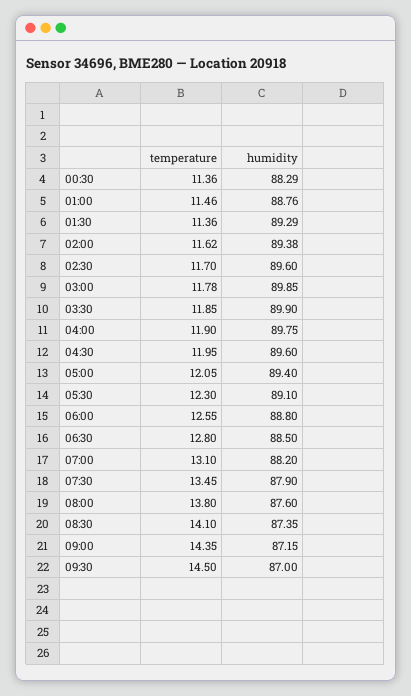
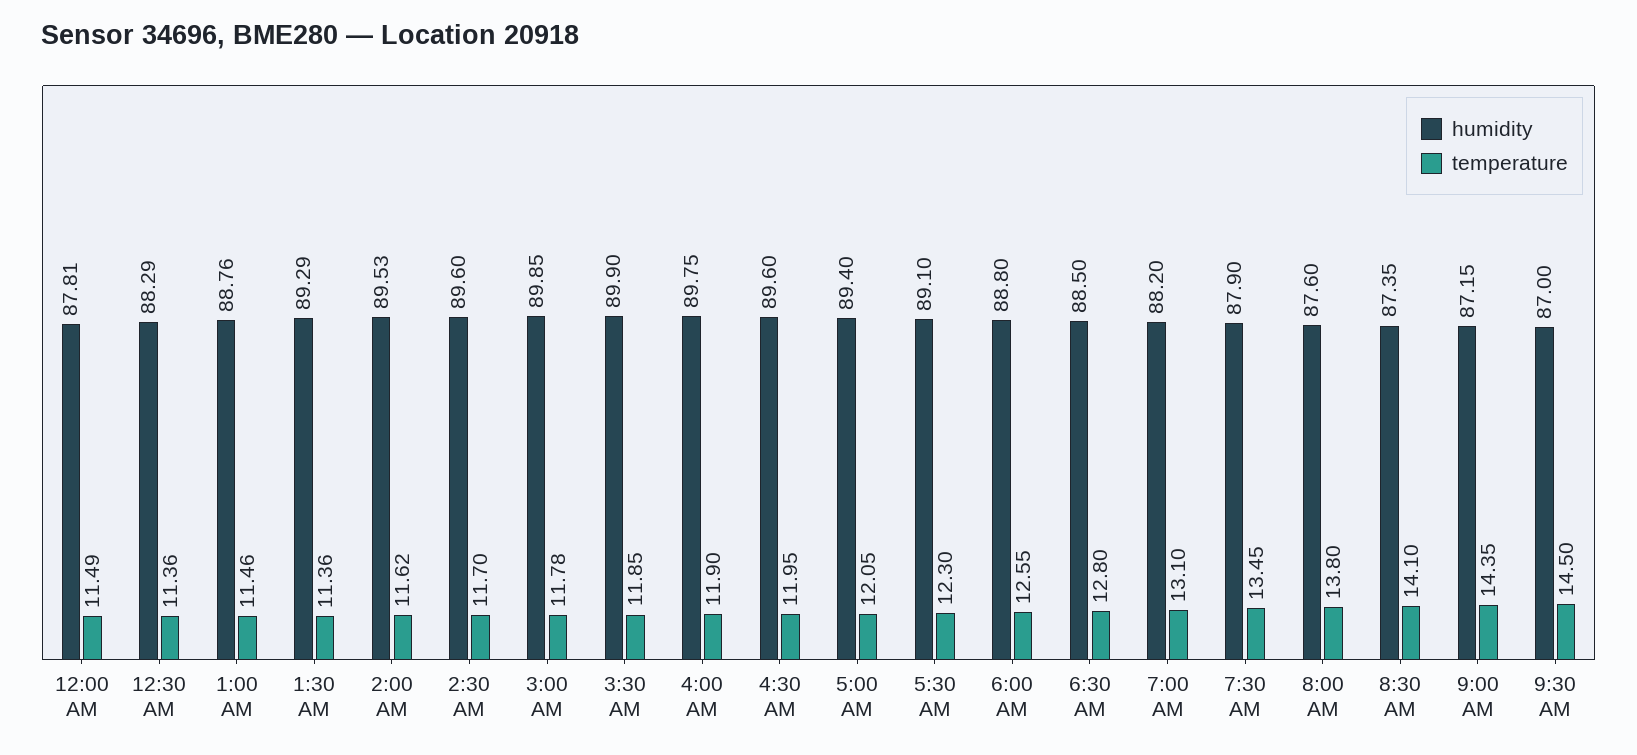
humidity, 02:00: 89.38 -> 89.53
humidity, 12:00 AM: none -> 87.81
temperature, 12:00 AM: none -> 11.49

